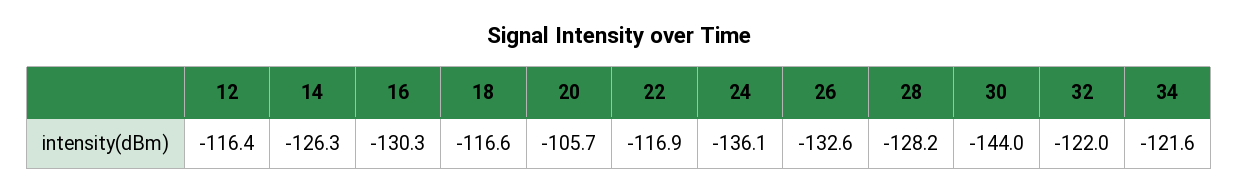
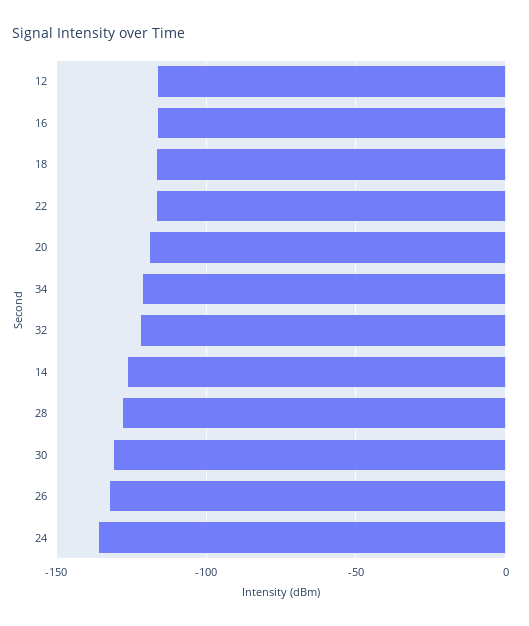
16: -130.3 -> -115
20: -105.7 -> -120
30: -144 -> -130

